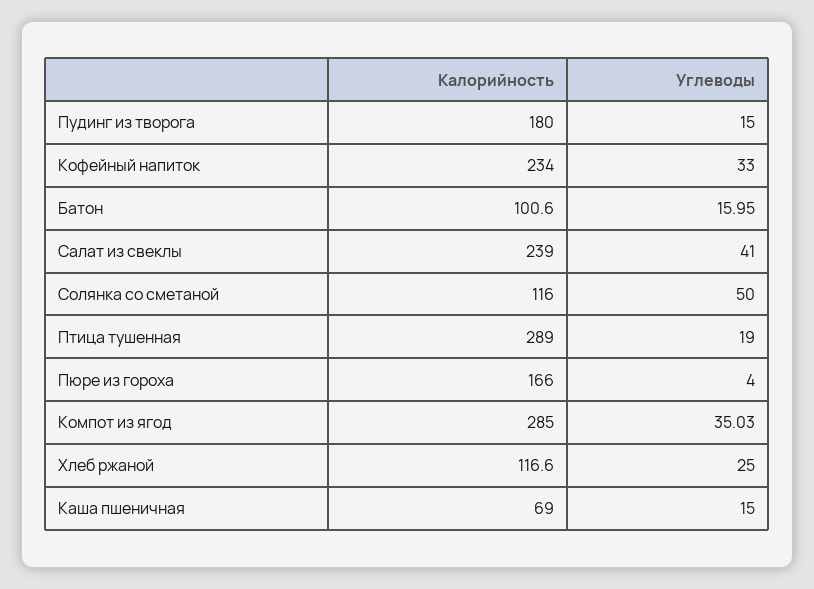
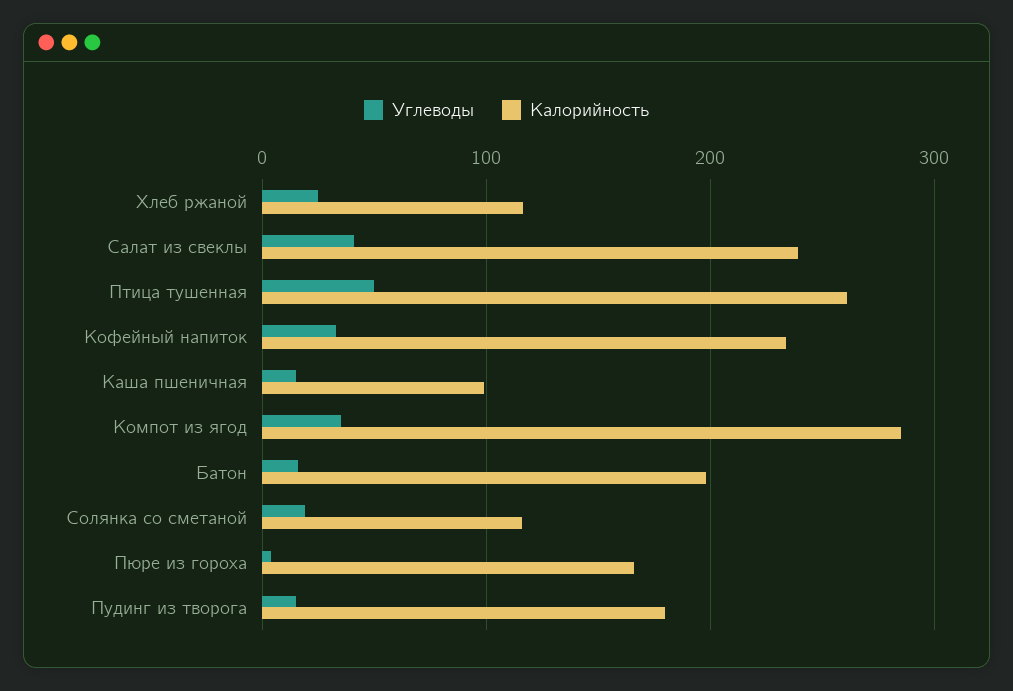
Калорийность, Батон: 100.6 -> 200
Углеводы, Солянка со сметаной: 50 -> 20
Калорийность, Птица тушенная: 289 -> 260
Углеводы, Птица тушенная: 19 -> 50
Калорийность, Каша пшеничная: 69 -> 100

